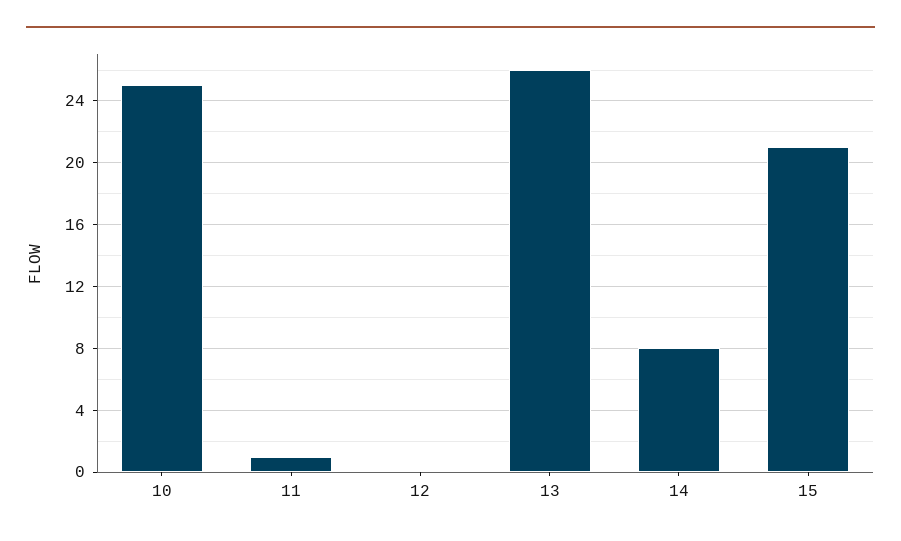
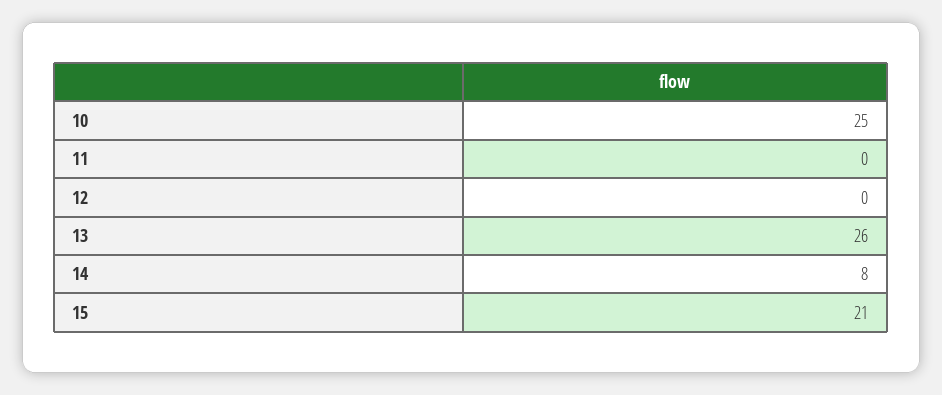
11: 1 -> 0

